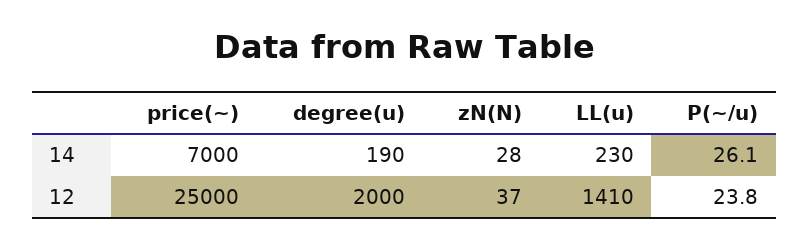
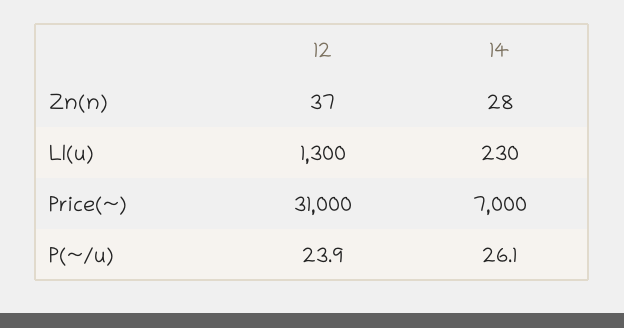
degree(u), 14: 190 -> none
price(~), 12: 25000 -> 31000
degree(u), 12: 2000 -> none
LL(u), 12: 1410 -> 1300
P(~/u), 12: 23.8 -> 23.9

